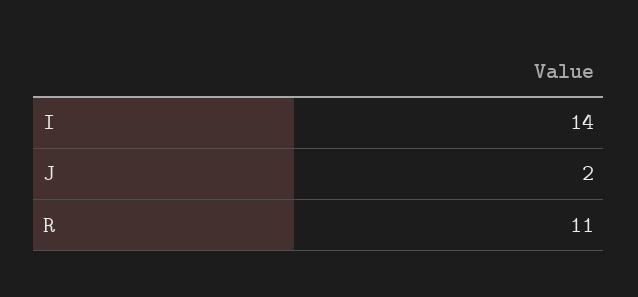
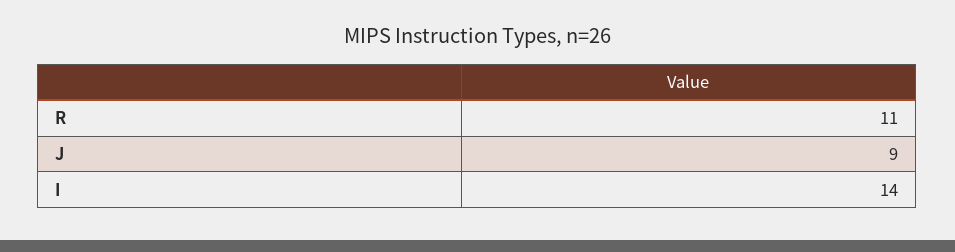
J: 2 -> 9

